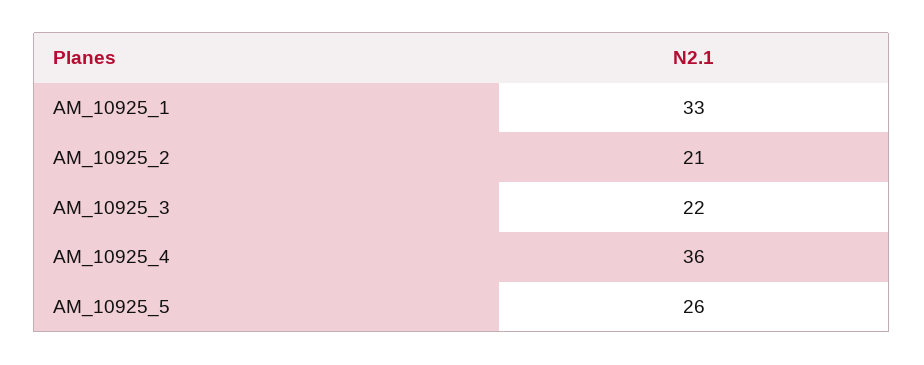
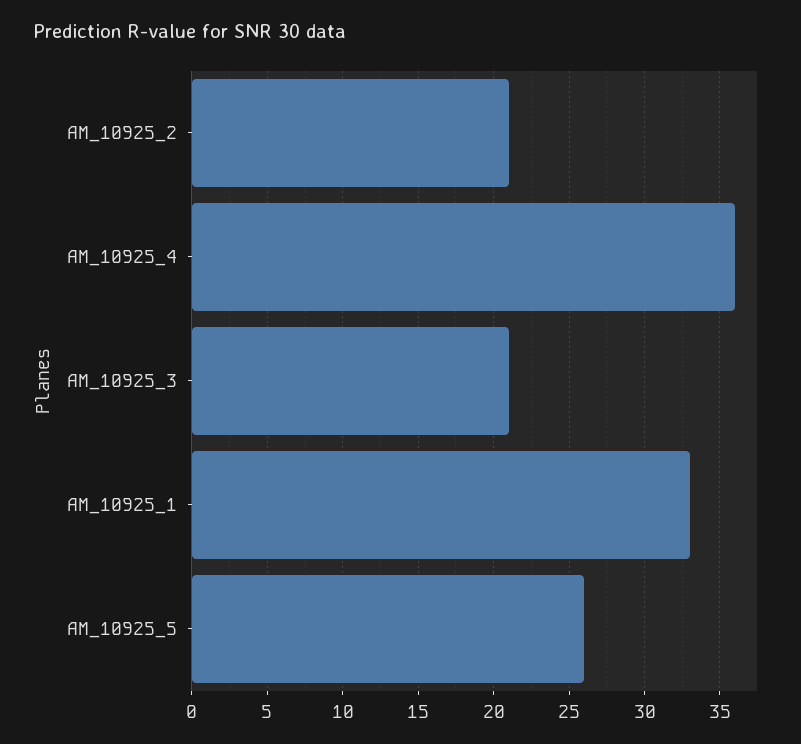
AM_10925_3: 22 -> 21

